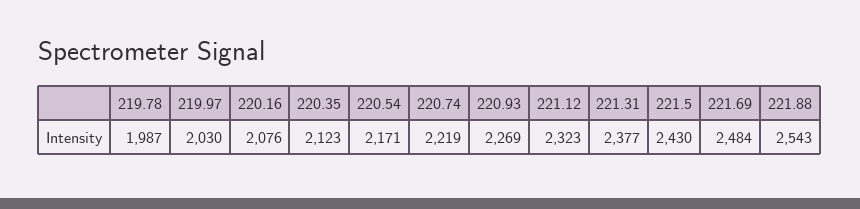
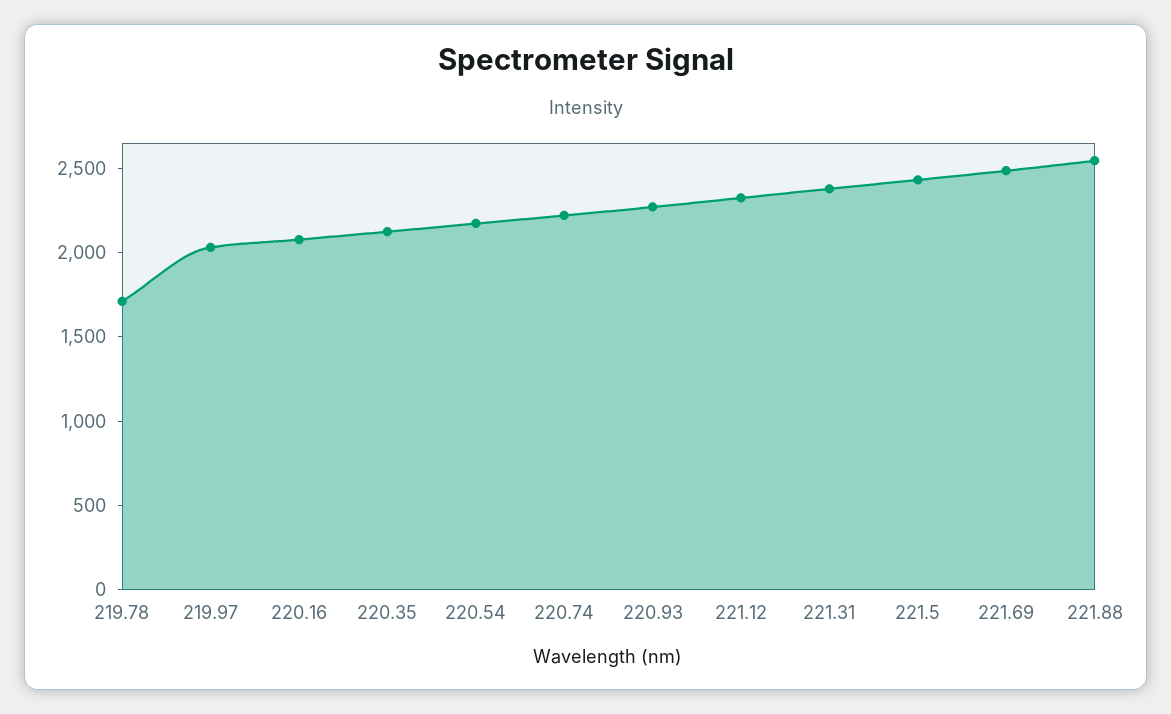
219.78: 1987 -> 1700

